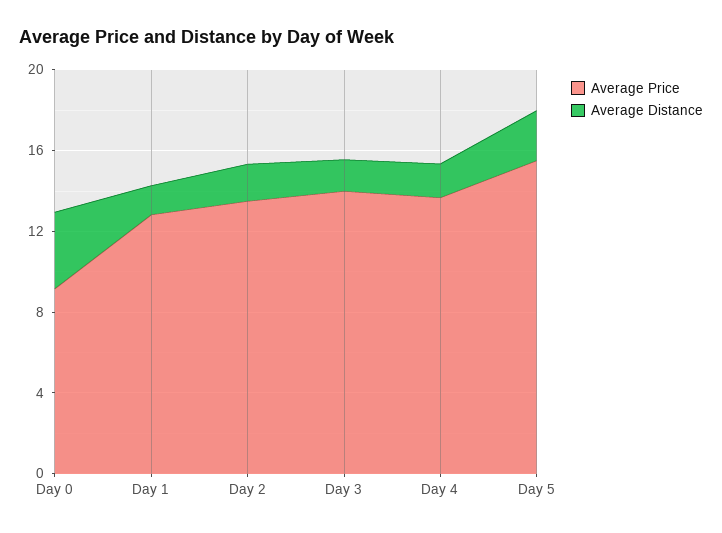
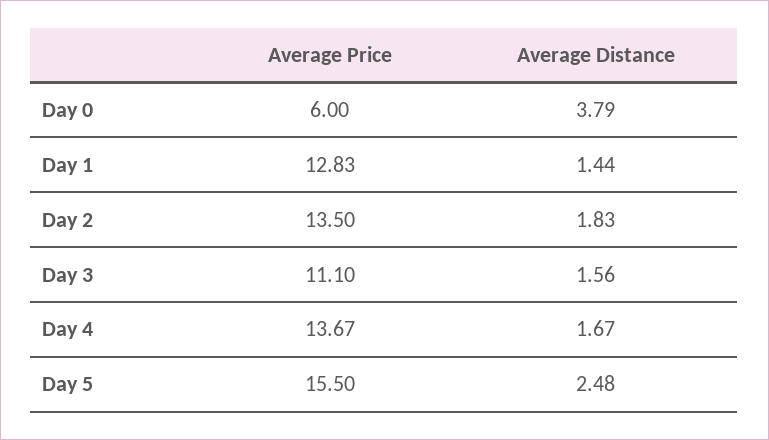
Average Price, Day 0: 9 -> 6
Average Price, Day 3: 14 -> 11.1

